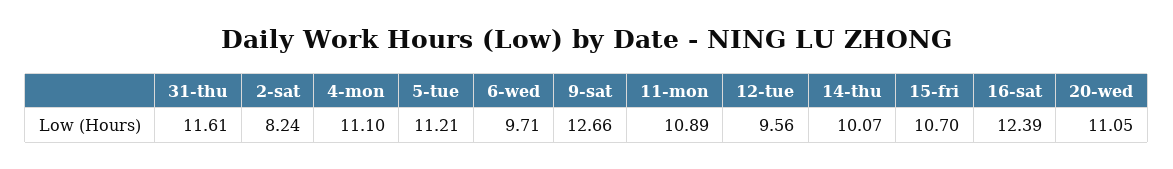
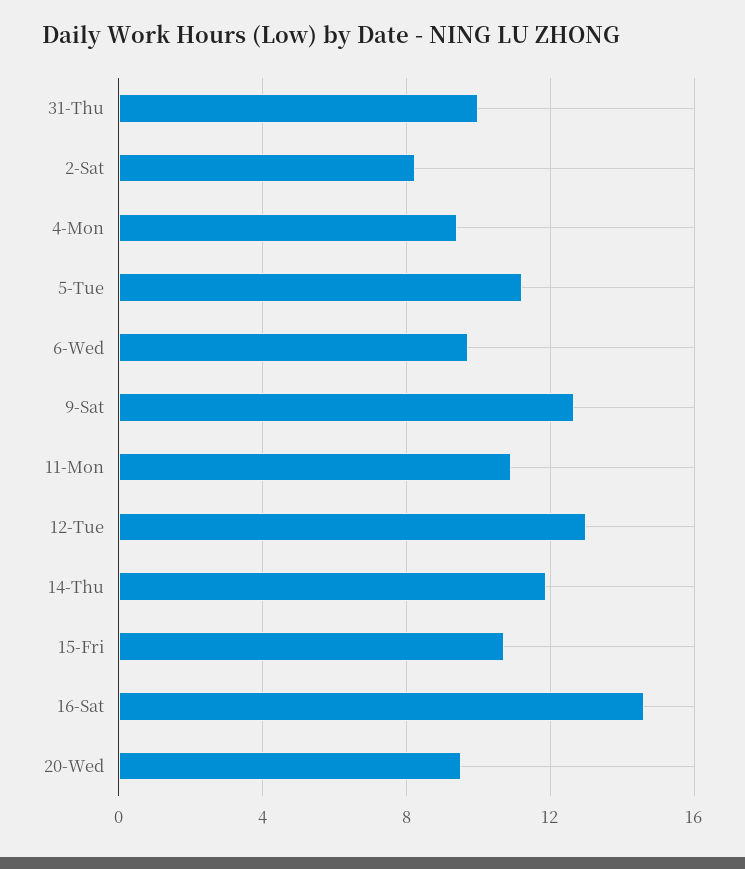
31-thu: 11.61 -> 10
4-mon: 11.1 -> 9.5
12-tue: 9.56 -> 13
14-thu: 10.07 -> 12
16-sat: 12.39 -> 14.5
20-wed: 11.05 -> 9.5

